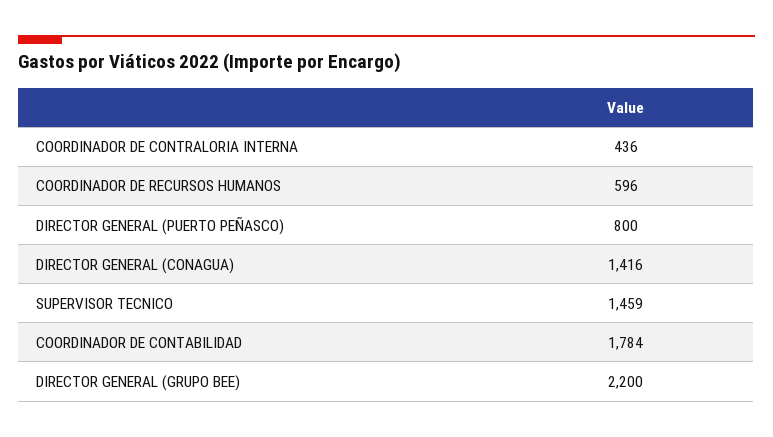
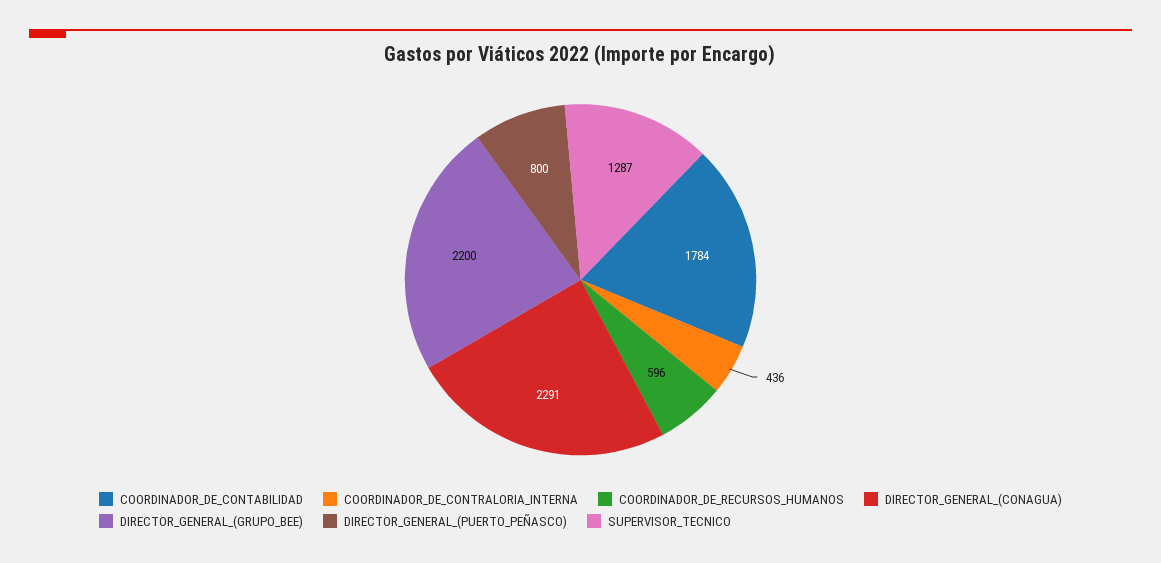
DIRECTOR GENERAL (CONAGUA): 1416 -> 2291
SUPERVISOR TECNICO: 1459 -> 1287

